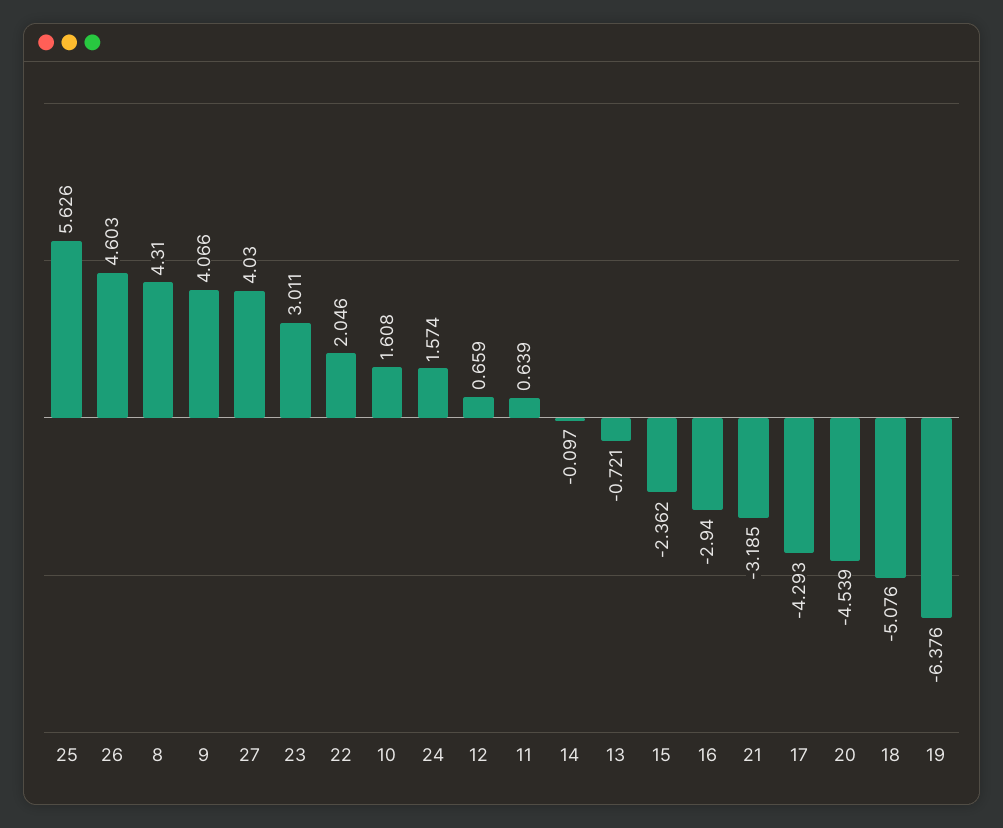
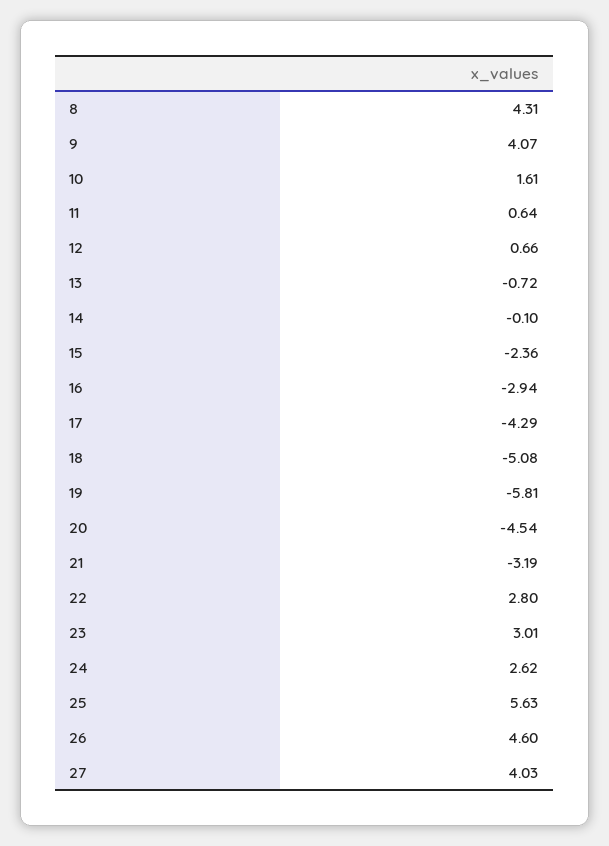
22: 2.046 -> 2.8
24: 1.574 -> 2.62
19: -6.376 -> -5.81

